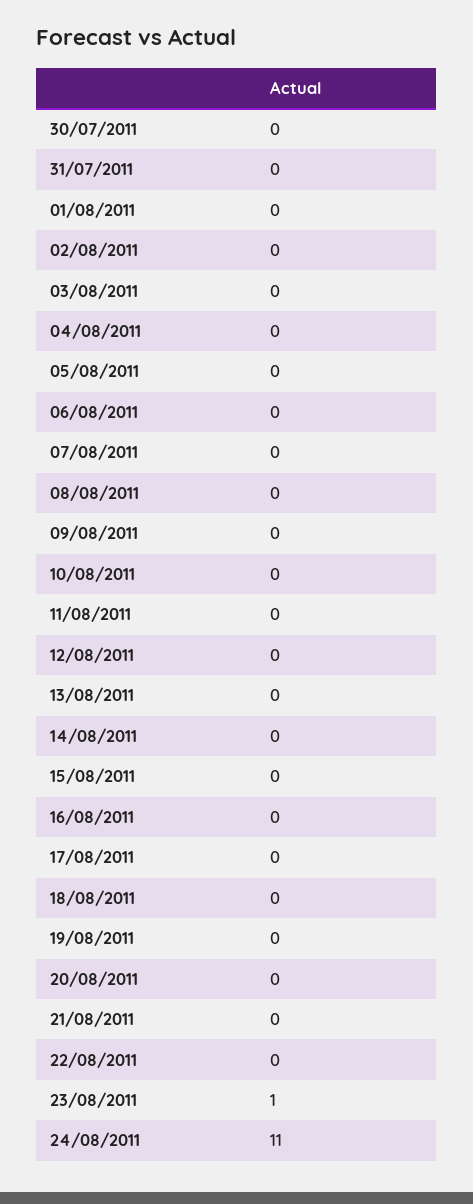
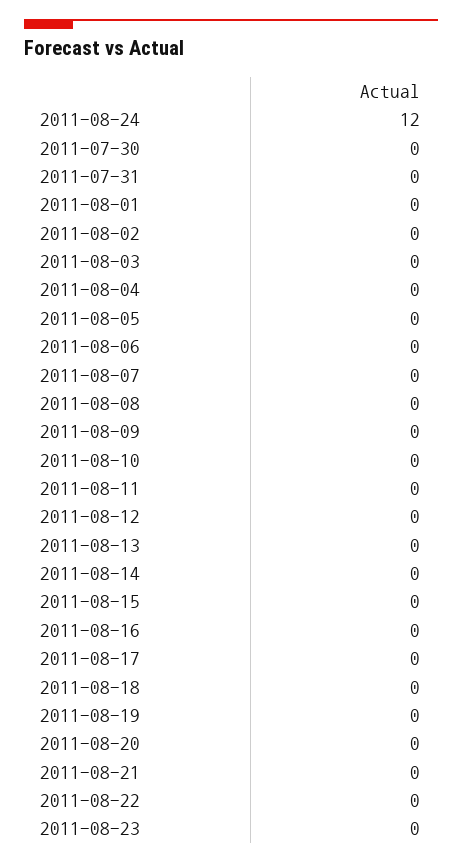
23/08/2011: 1 -> 0
24/08/2011: 11 -> 12

